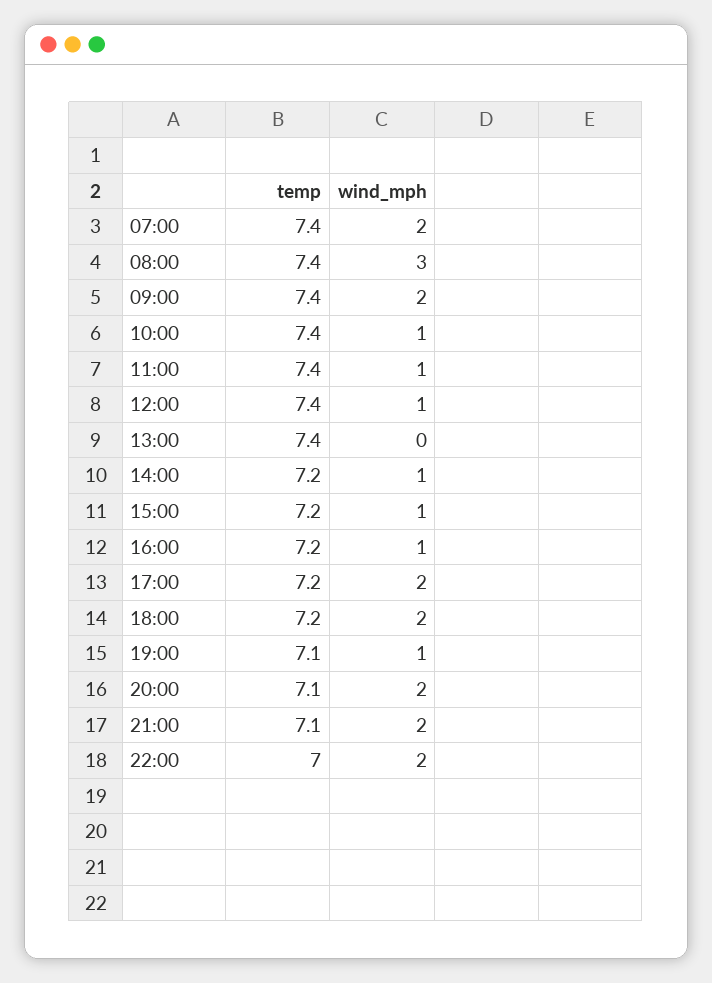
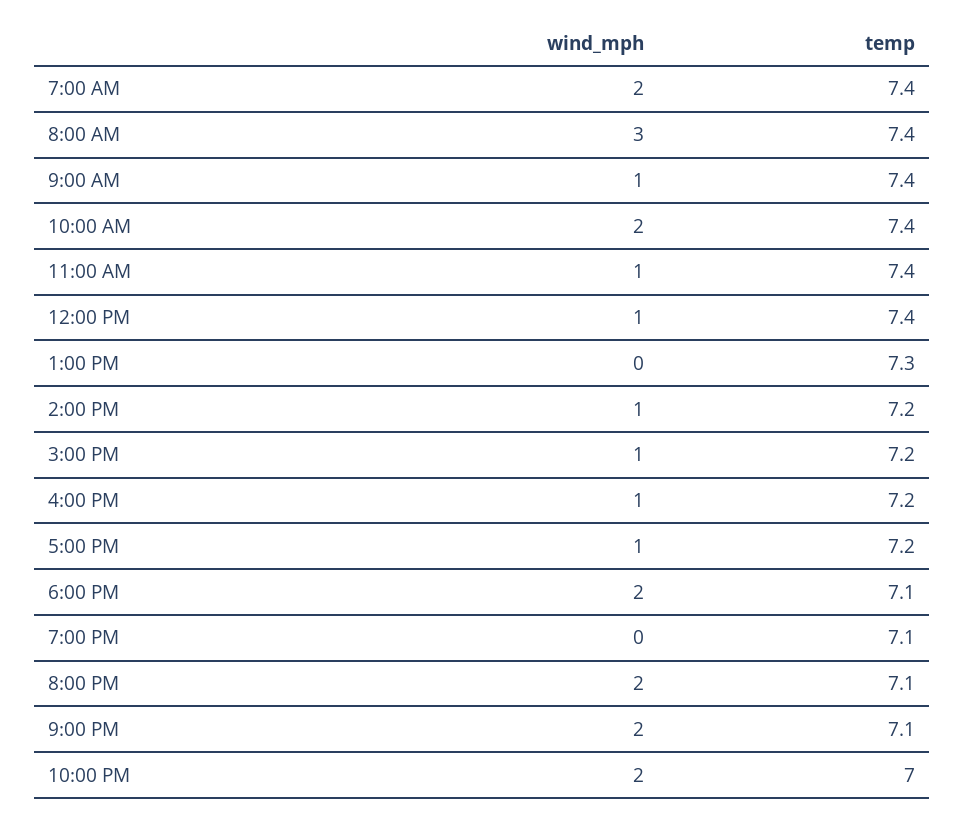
wind_mph, 09:00: 2 -> 1
wind_mph, 10:00: 1 -> 2
temp, 13:00: 7.4 -> 7.3
wind_mph, 17:00: 2 -> 1
temp, 18:00: 7.2 -> 7.1
wind_mph, 19:00: 1 -> 0

